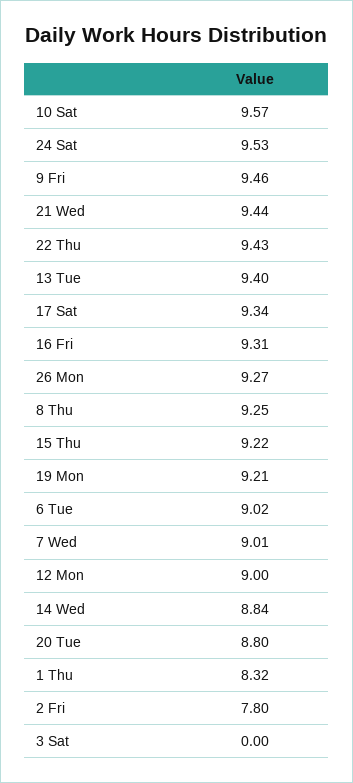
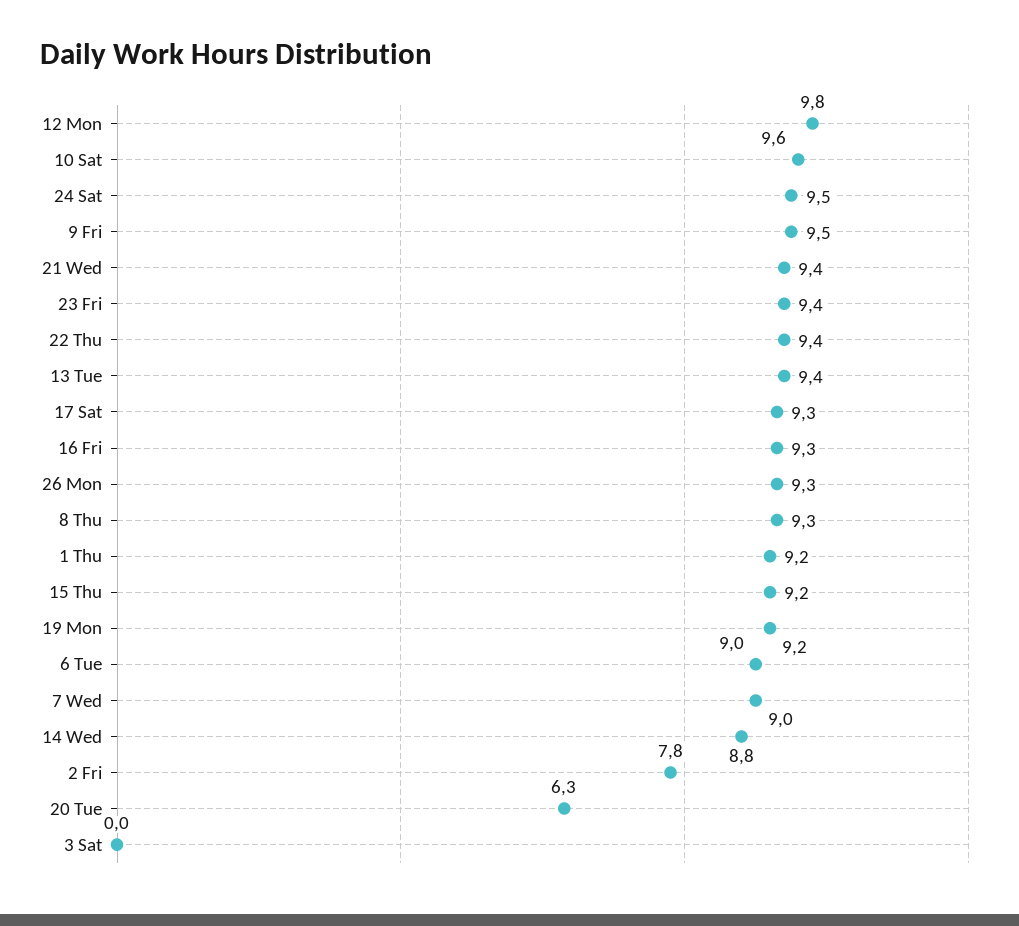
12 Mon: 9 -> 9.8
20 Tue: 8.8 -> 6.3
1 Thu: 8.32 -> 9.2
23 Fri: none -> 9.4

